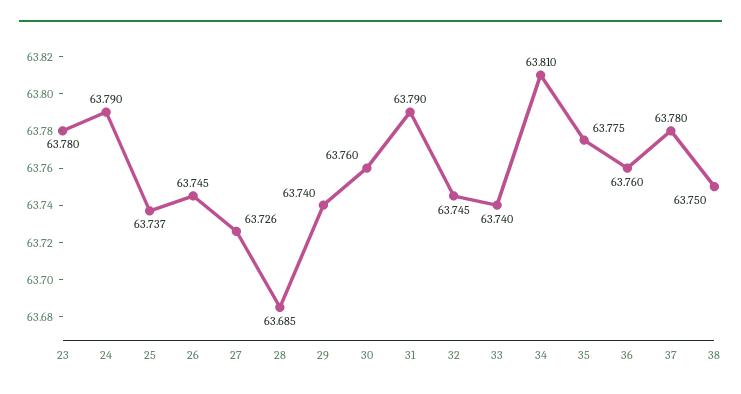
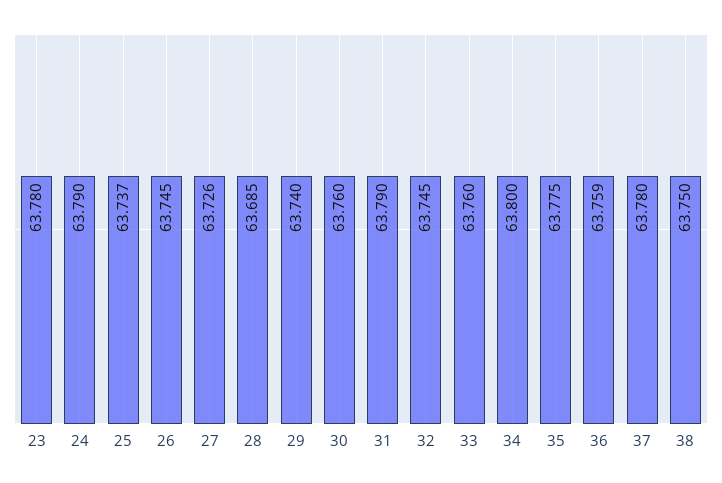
33: 63.74 -> 63.76
34: 63.81 -> 63.8
36: 63.76 -> 63.759

